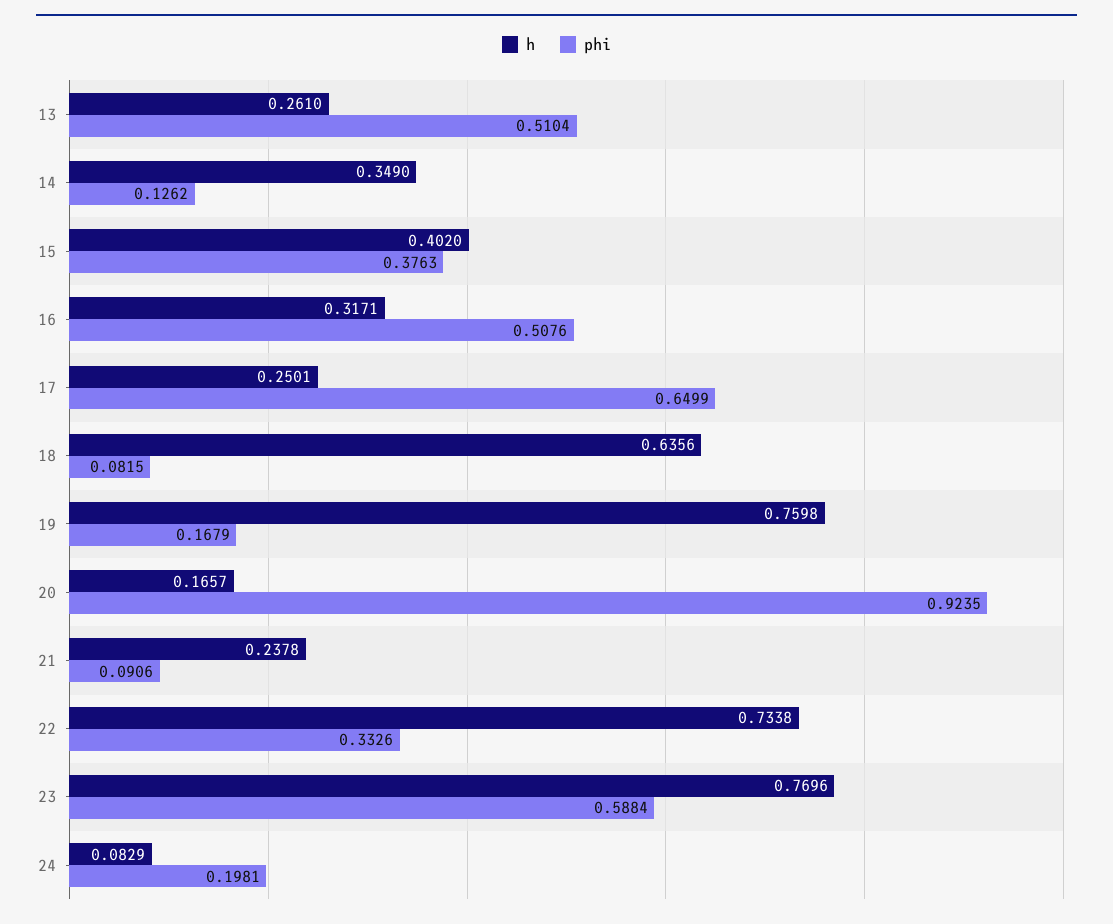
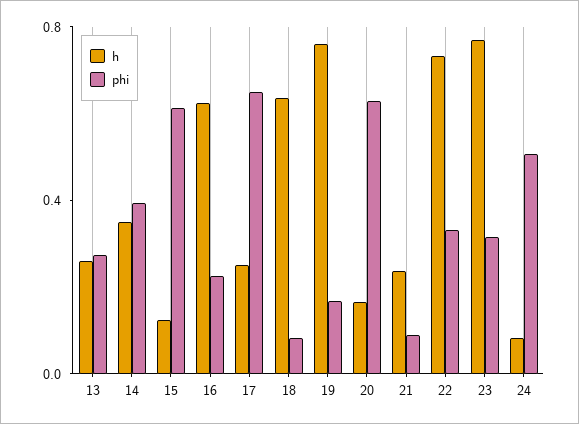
phi, 13: 0.5104 -> 0.3
phi, 14: 0.1262 -> 0.4
h, 15: 0.402 -> 0.1
phi, 15: 0.3763 -> 0.6
h, 16: 0.3171 -> 0.6
phi, 16: 0.5076 -> 0.2
phi, 20: 0.9235 -> 0.6
phi, 23: 0.5884 -> 0.3
phi, 24: 0.1981 -> 0.5

